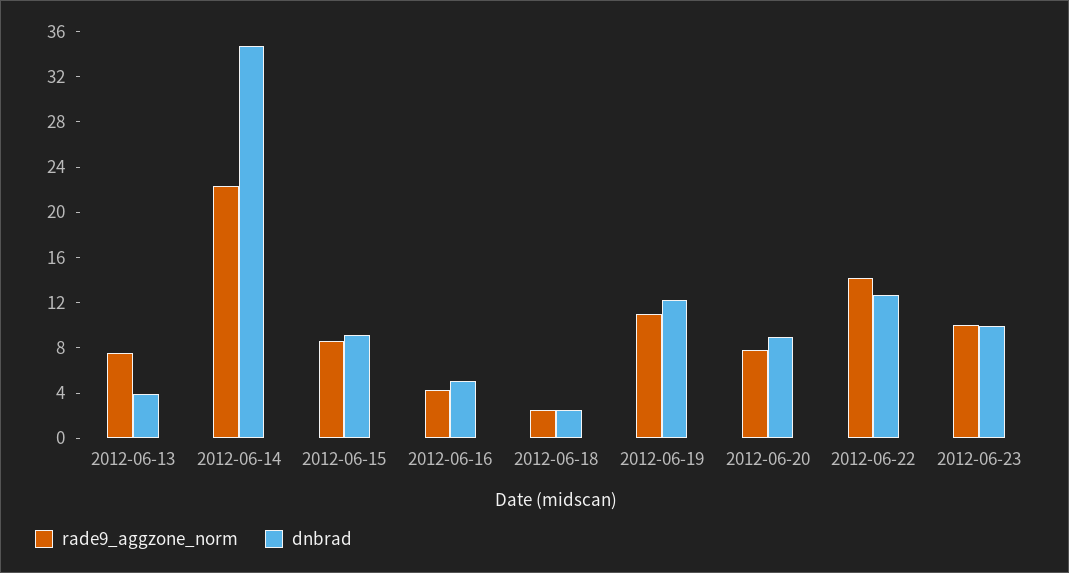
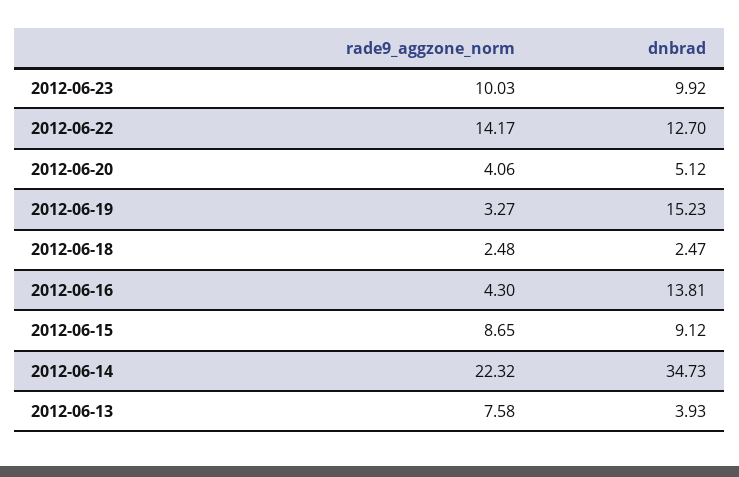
dnbrad, 2012-06-16: 5 -> 13.81
rade9_aggzone_norm, 2012-06-19: 11 -> 3.27
dnbrad, 2012-06-19: 12 -> 15.23
rade9_aggzone_norm, 2012-06-20: 8 -> 4.06
dnbrad, 2012-06-20: 9 -> 5.12

